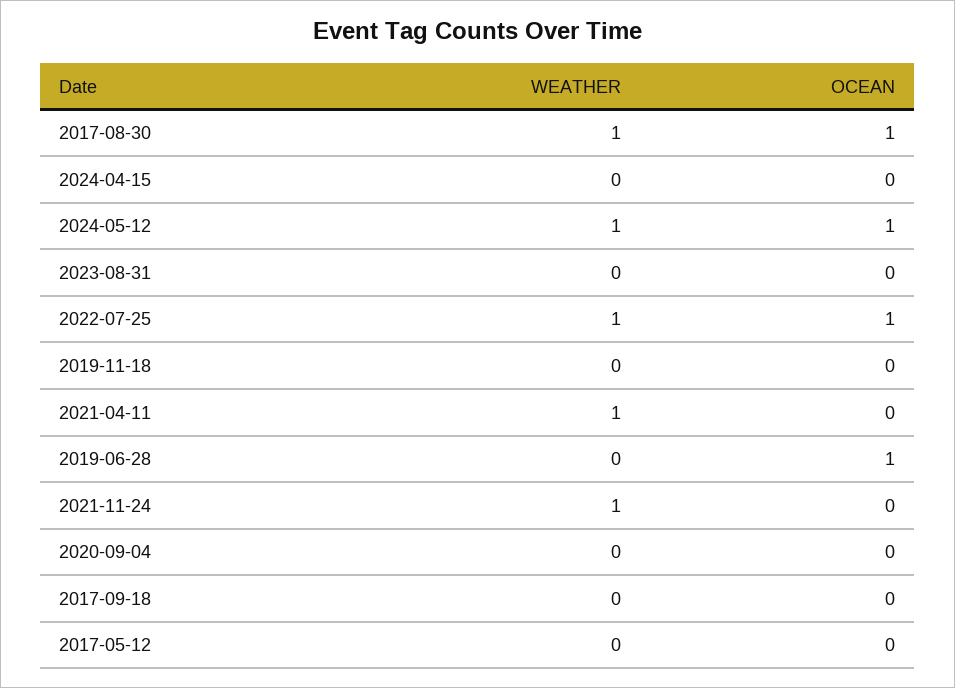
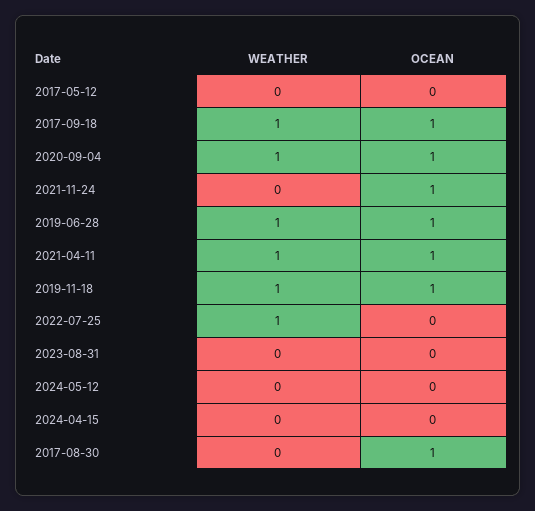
WEATHER, 2017-08-30: 1 -> 0
WEATHER, 2024-05-12: 1 -> 0
OCEAN, 2024-05-12: 1 -> 0
OCEAN, 2022-07-25: 1 -> 0
WEATHER, 2019-11-18: 0 -> 1
OCEAN, 2019-11-18: 0 -> 1
OCEAN, 2021-04-11: 0 -> 1
WEATHER, 2019-06-28: 0 -> 1
WEATHER, 2021-11-24: 1 -> 0
OCEAN, 2021-11-24: 0 -> 1
WEATHER, 2020-09-04: 0 -> 1
OCEAN, 2020-09-04: 0 -> 1
WEATHER, 2017-09-18: 0 -> 1
OCEAN, 2017-09-18: 0 -> 1

